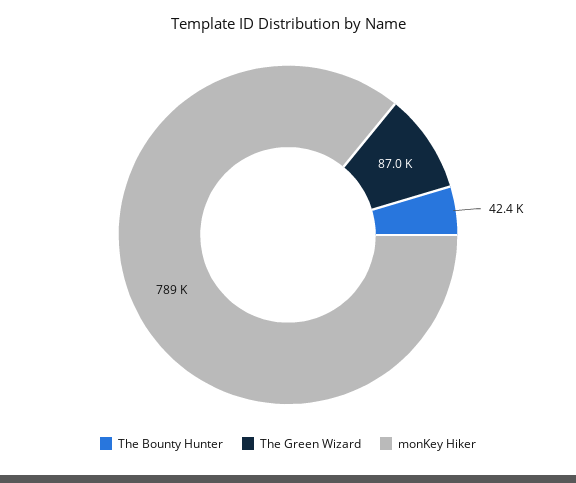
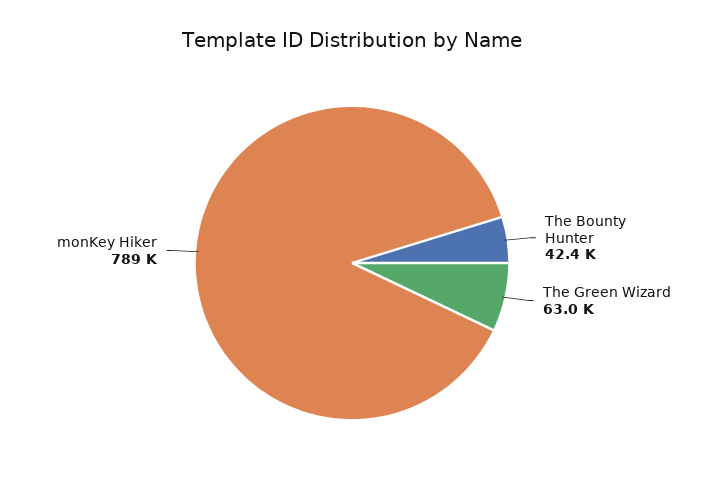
The Green Wizard: 87000 -> 63000

